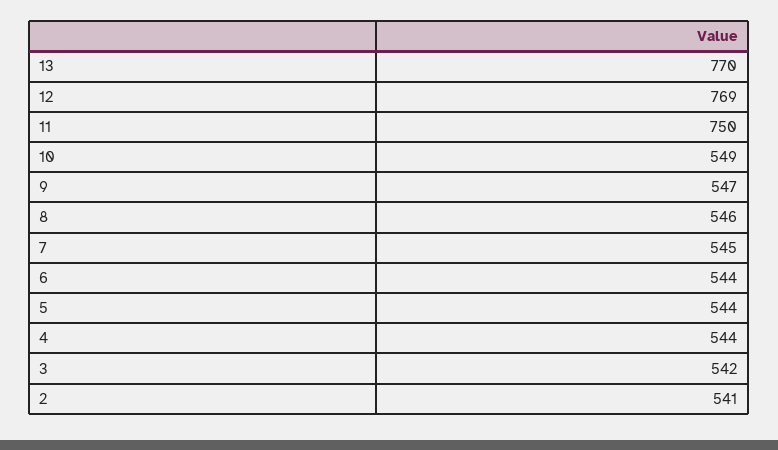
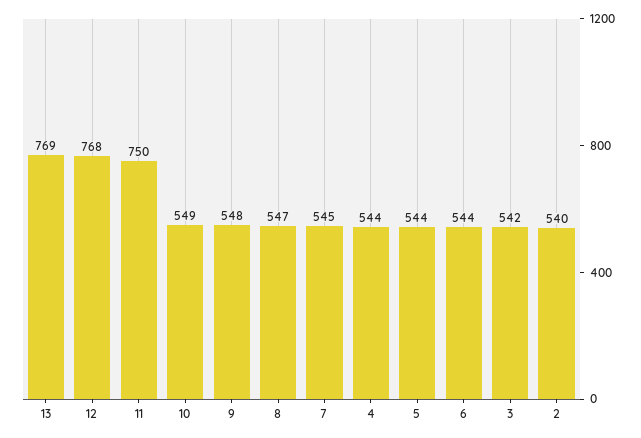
13: 770 -> 769
12: 769 -> 768
9: 547 -> 548
8: 546 -> 547
2: 541 -> 540

